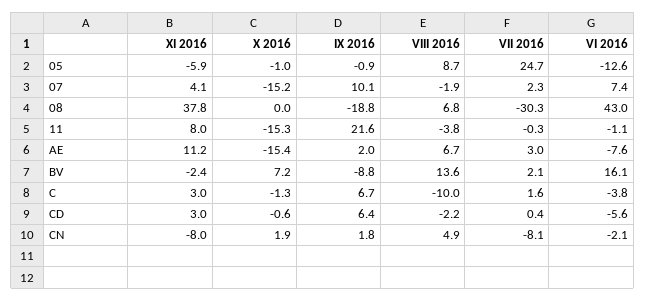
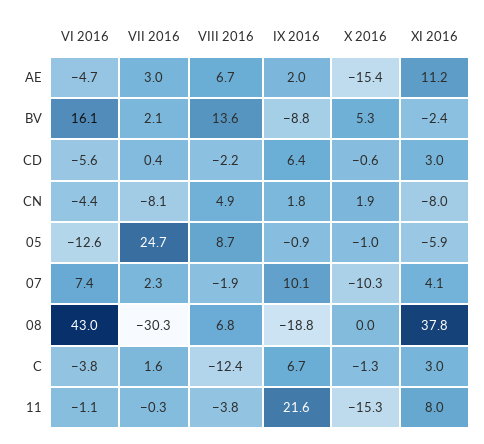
X 2016, 07: -15.2 -> -10.3
VI 2016, AE: -7.6 -> -4.7
X 2016, BV: 7.2 -> 5.3
VIII 2016, C: -10 -> -12.4
VI 2016, CN: -2.1 -> -4.4

